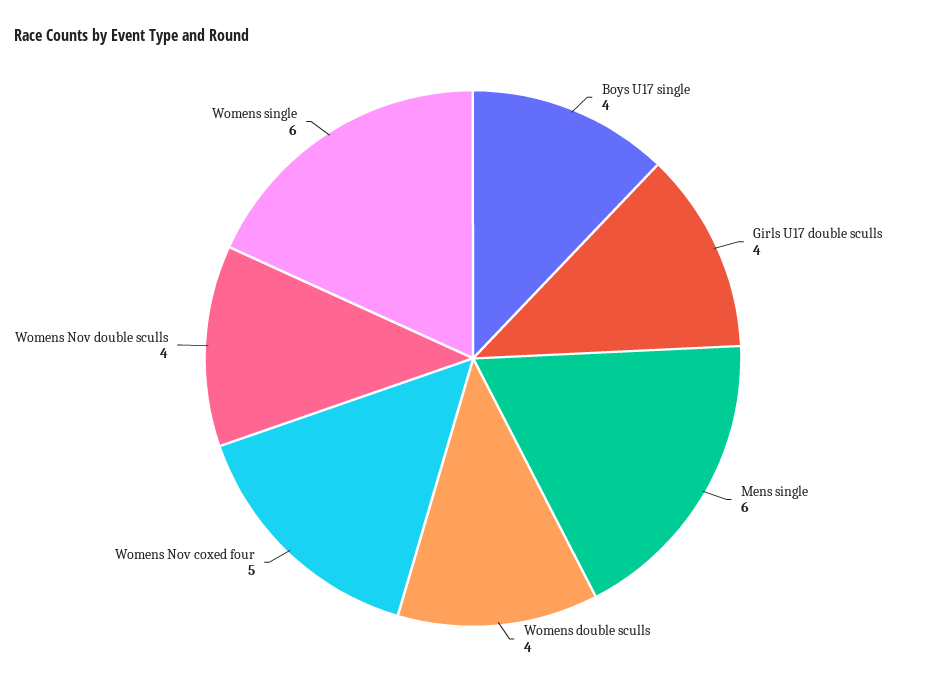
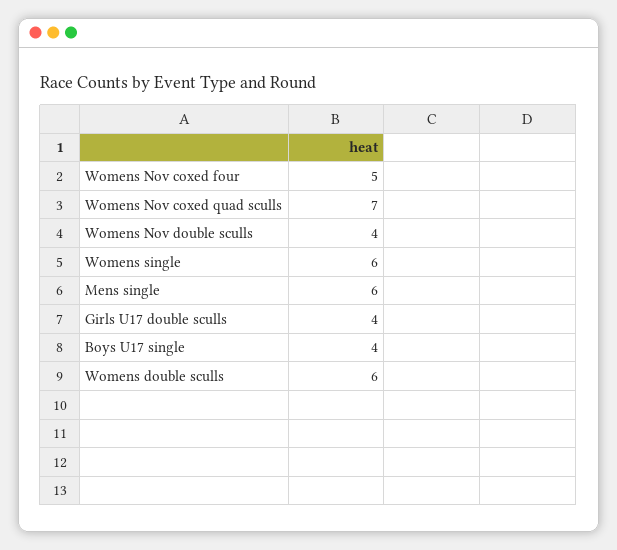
Womens double sculls: 4 -> 6
Womens Nov coxed quad sculls: none -> 7

